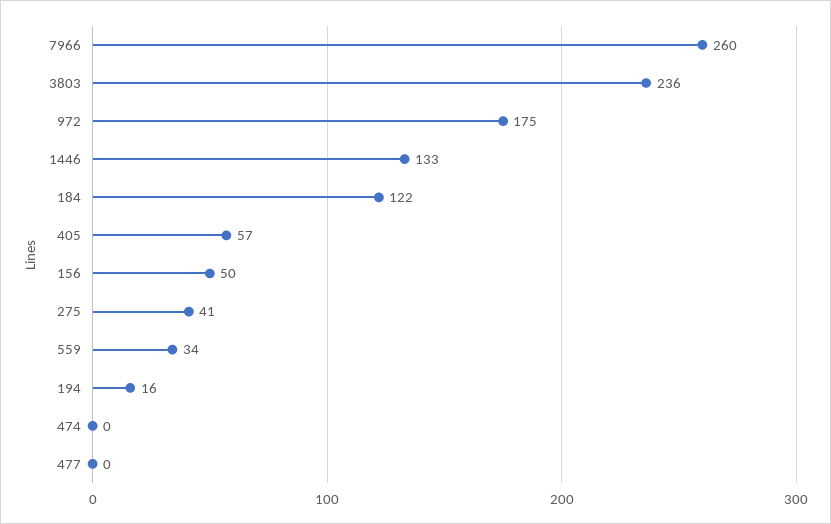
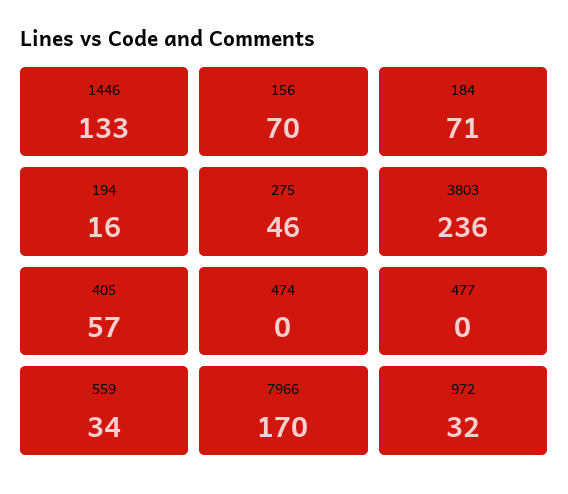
7966: 260 -> 170
972: 175 -> 32
184: 122 -> 71
156: 50 -> 70
275: 41 -> 46

